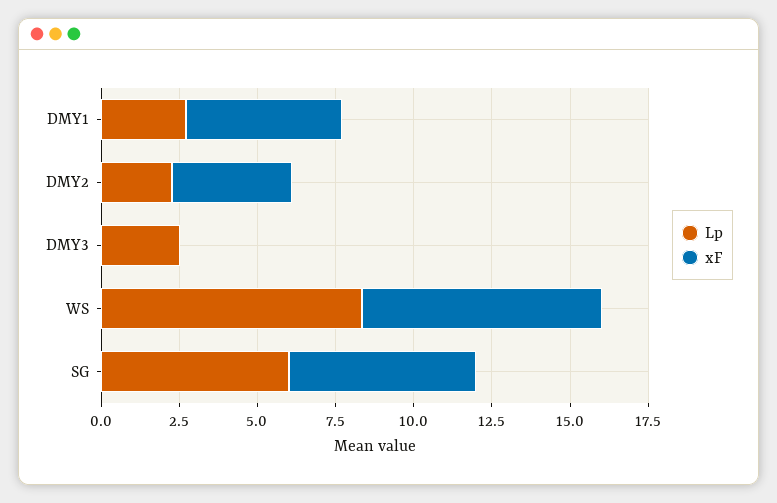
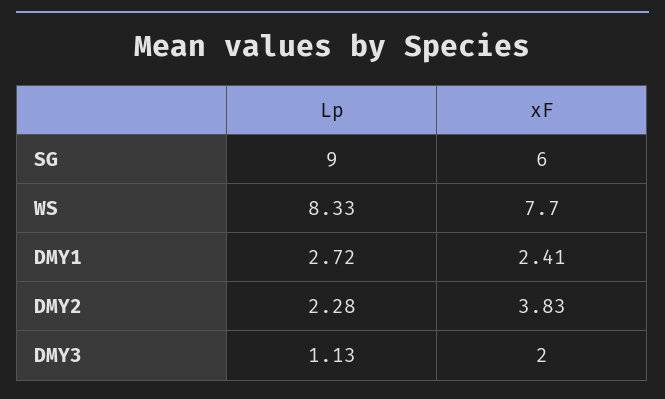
xF, DMY1: 5 -> 2.41
Lp, DMY3: 2.5 -> 1.13
xF, DMY3: 0 -> 2
Lp, SG: 6 -> 9

